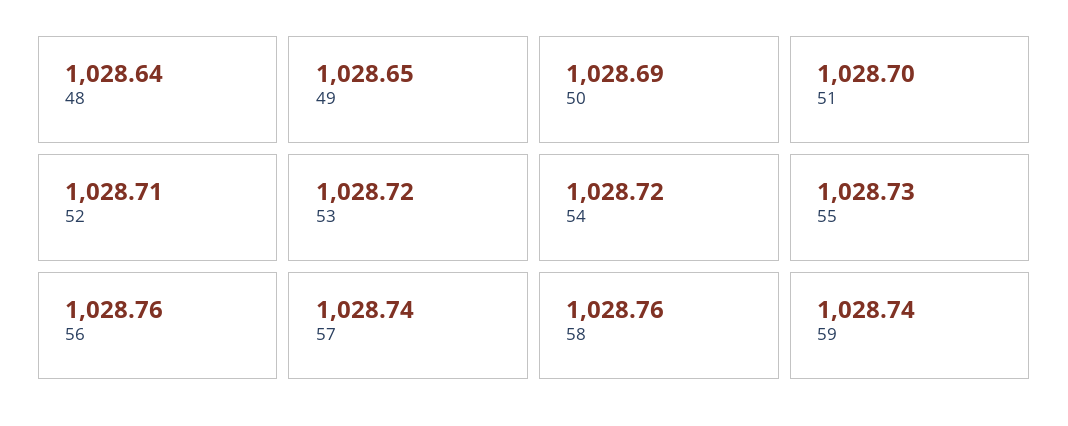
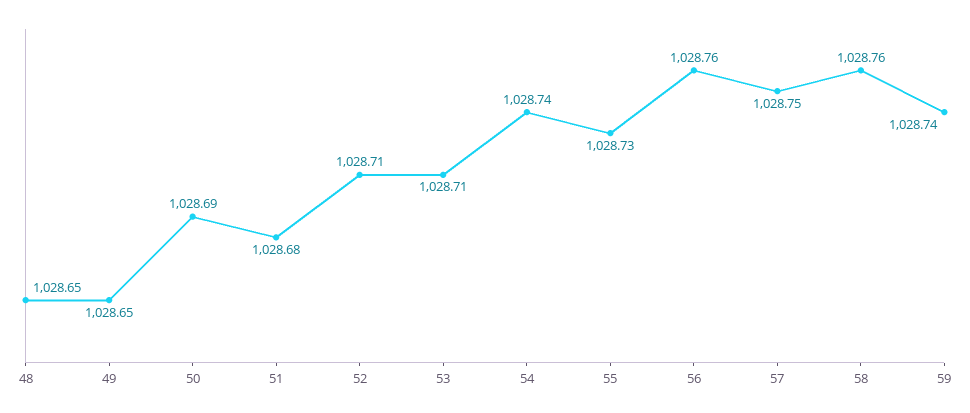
48: 1028.64 -> 1028.65
51: 1028.7 -> 1028.68
53: 1028.72 -> 1028.71
54: 1028.72 -> 1028.74
57: 1028.74 -> 1028.75

